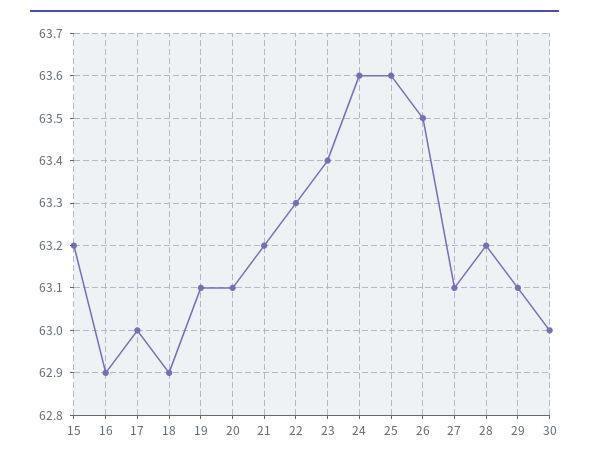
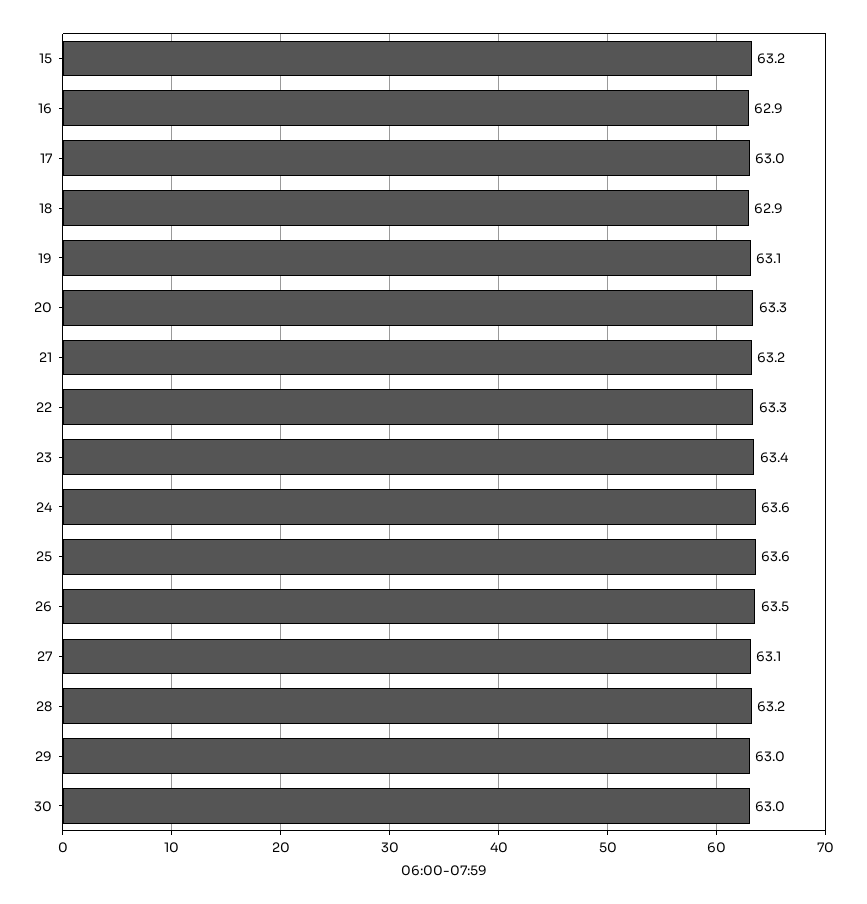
20: 63.1 -> 63.3
29: 63.1 -> 63

